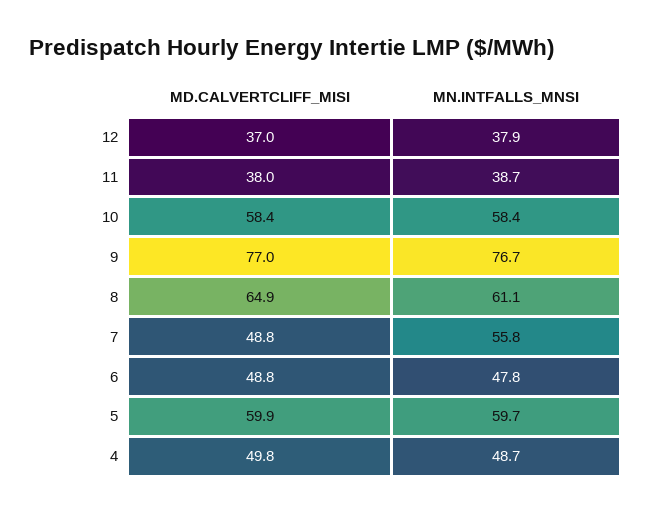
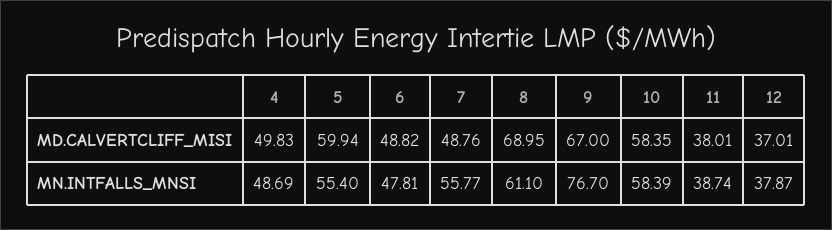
MD.CALVERTCLIFF_MISI, 9: 77 -> 67
MD.CALVERTCLIFF_MISI, 8: 64.9 -> 68.95
MN.INTFALLS_MNSI, 5: 59.7 -> 55.4

